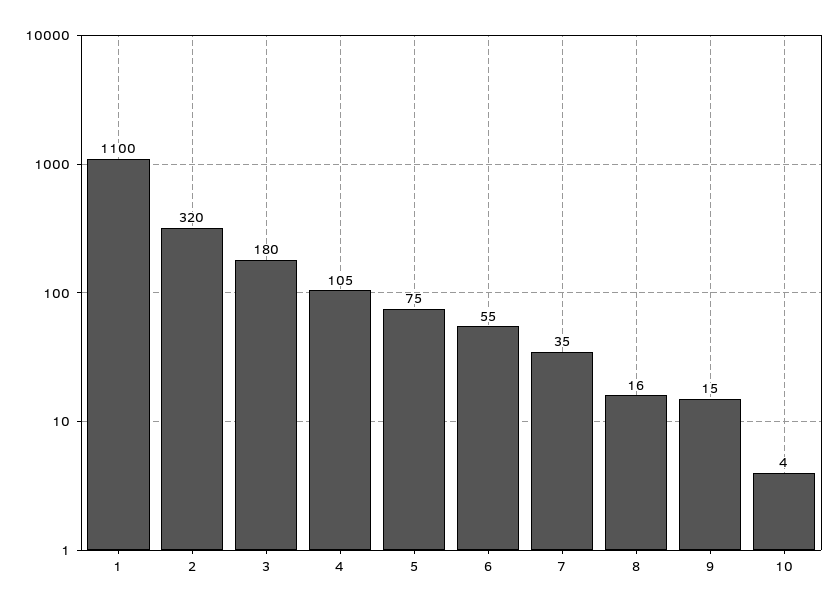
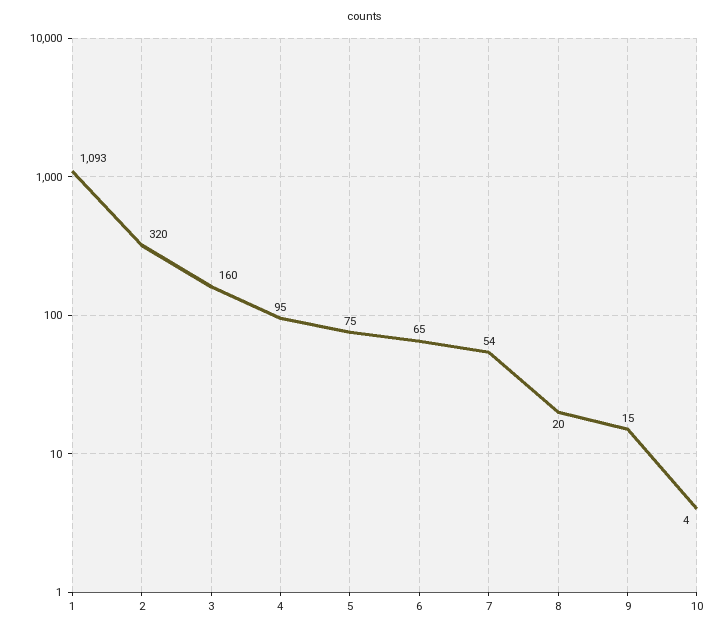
1: 1100 -> 1093
3: 180 -> 160
4: 105 -> 95
6: 55 -> 65
7: 35 -> 54
8: 16 -> 20

